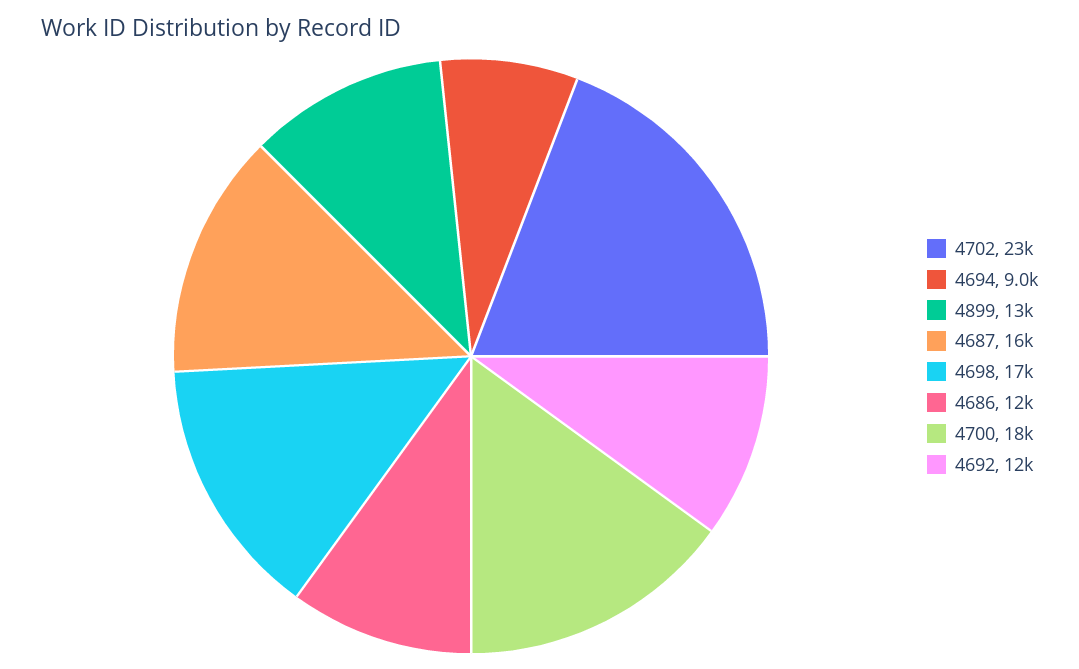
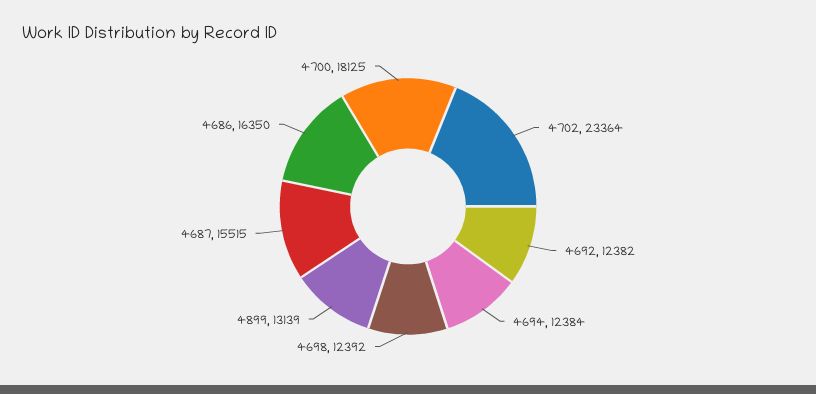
4694: 9000 -> 12384
4698: 17000 -> 12392
4686: 12000 -> 16350

